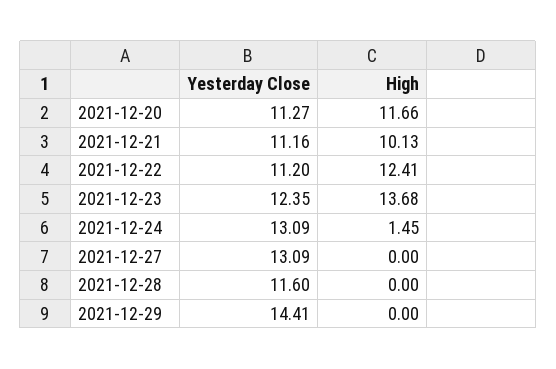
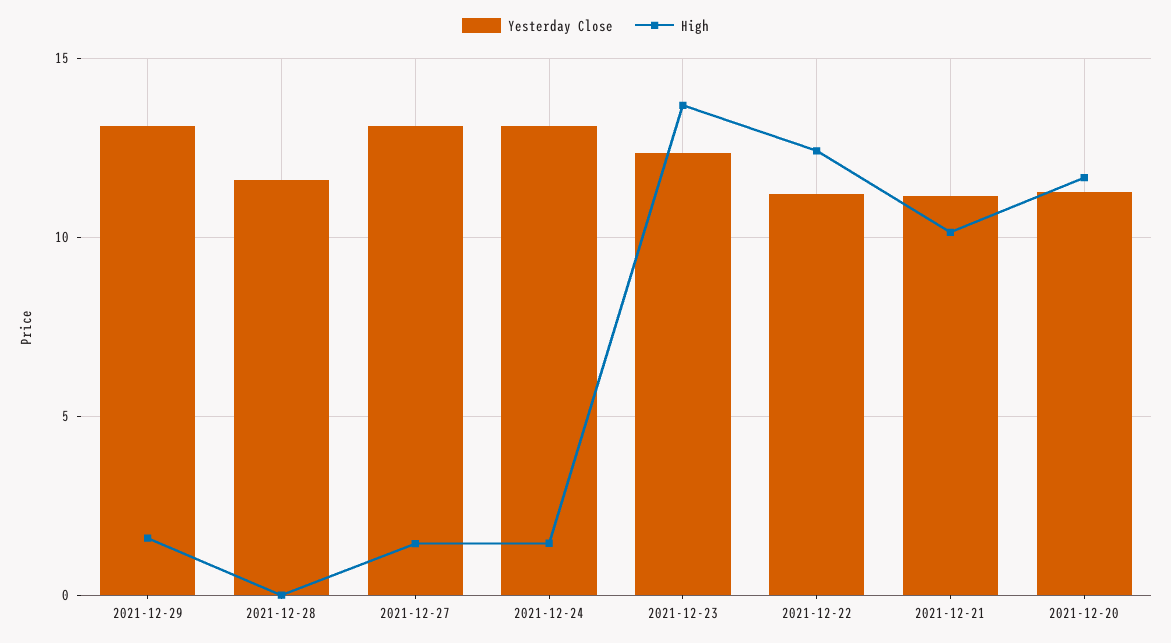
High, 2021-12-27: 0 -> 1.5
Yesterday Close, 2021-12-29: 14.41 -> 13
High, 2021-12-29: 0 -> 1.5

